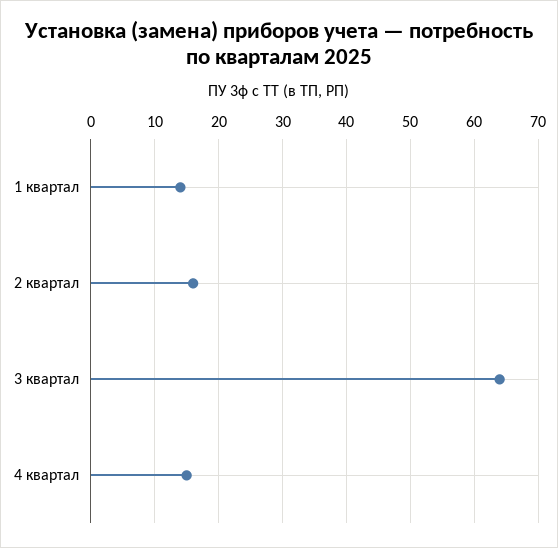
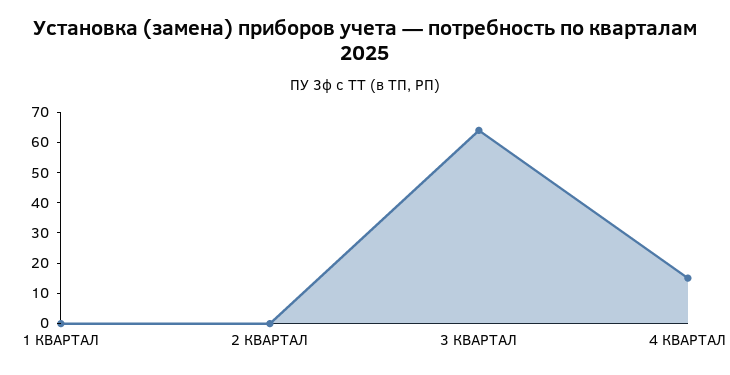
1 квартал: 14 -> 0
2 квартал: 16 -> 0

